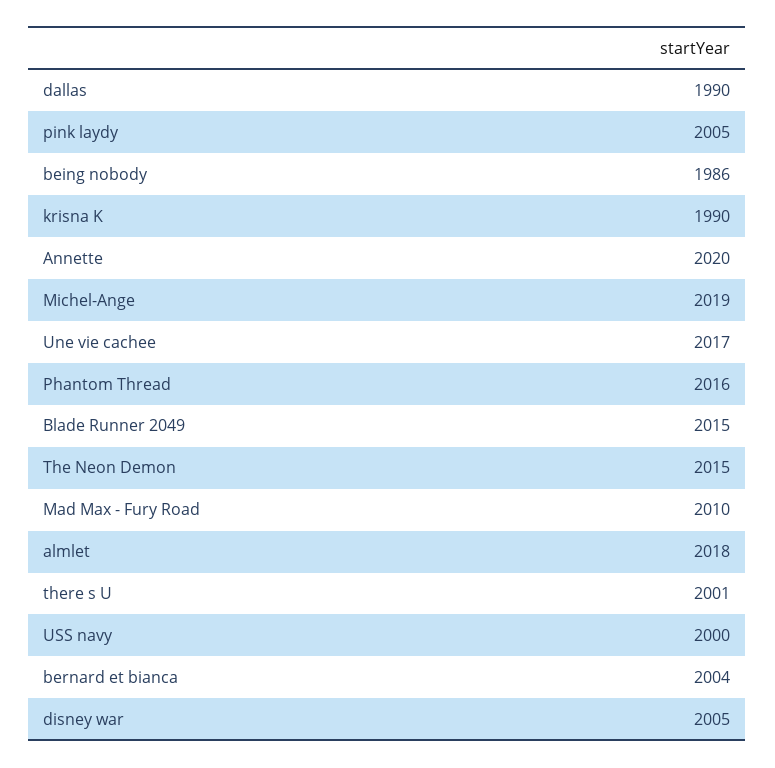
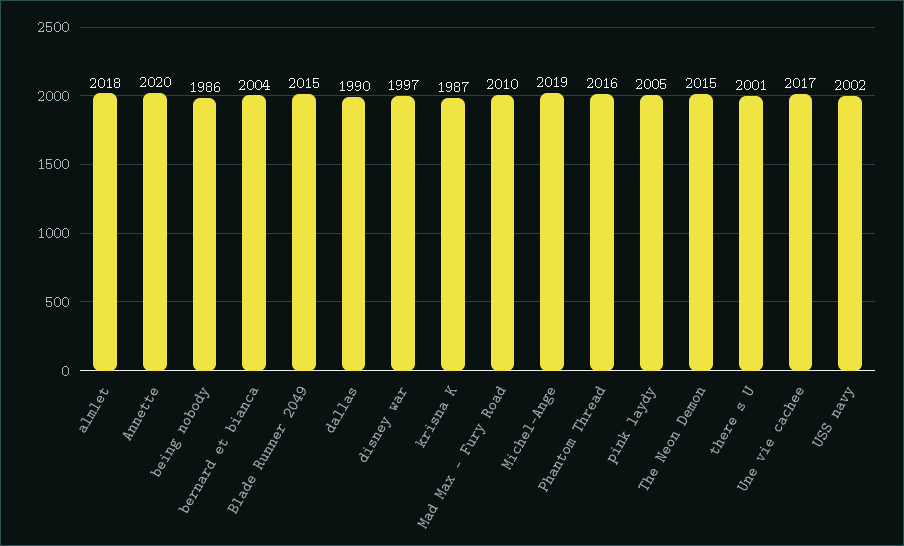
krisna K: 1990 -> 1987
USS navy: 2000 -> 2002
disney war: 2005 -> 1997

